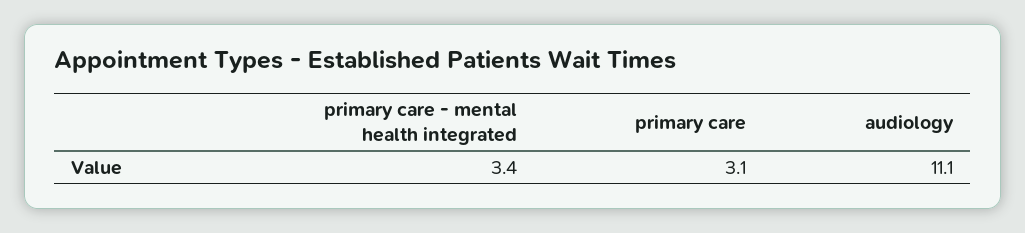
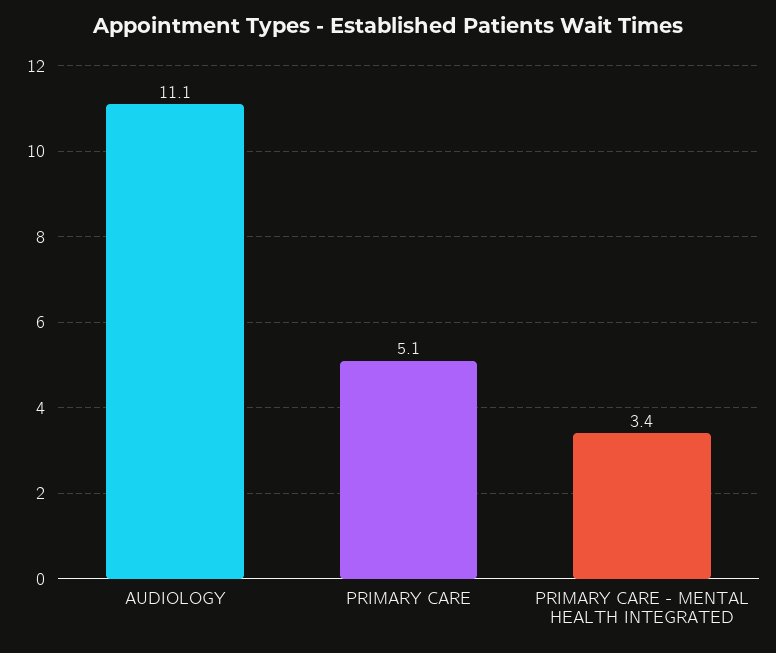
primary care: 3.1 -> 5.1

